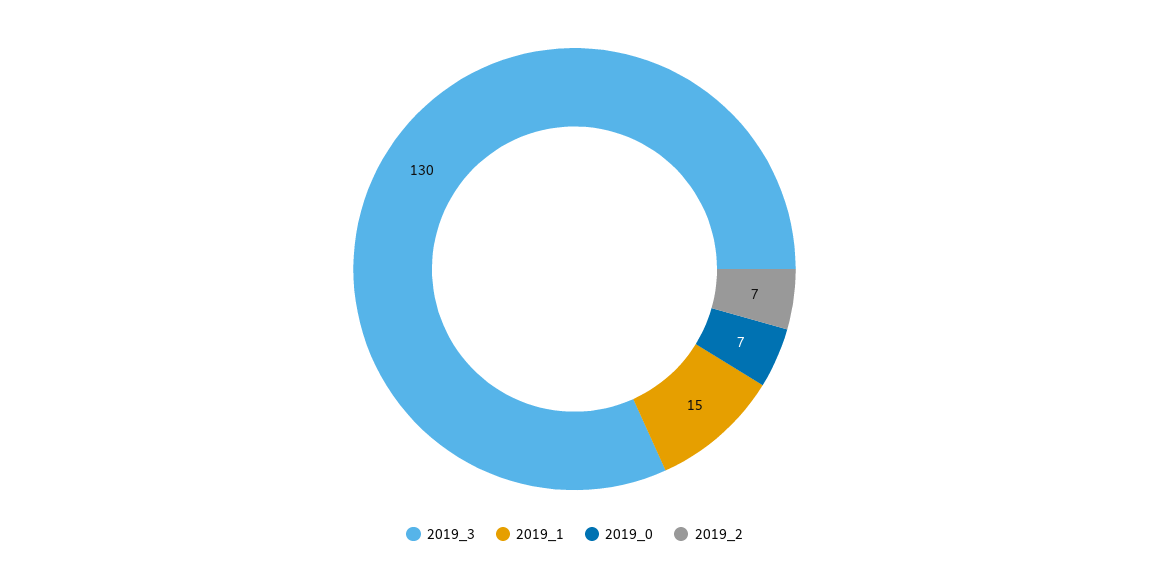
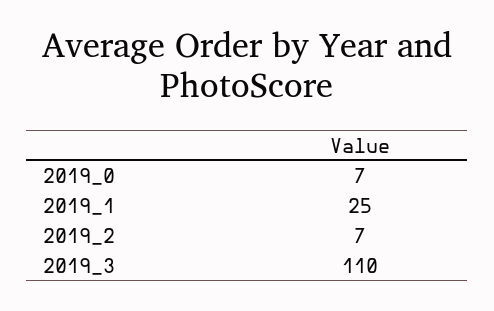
2019_3: 130 -> 110
2019_1: 15 -> 25

